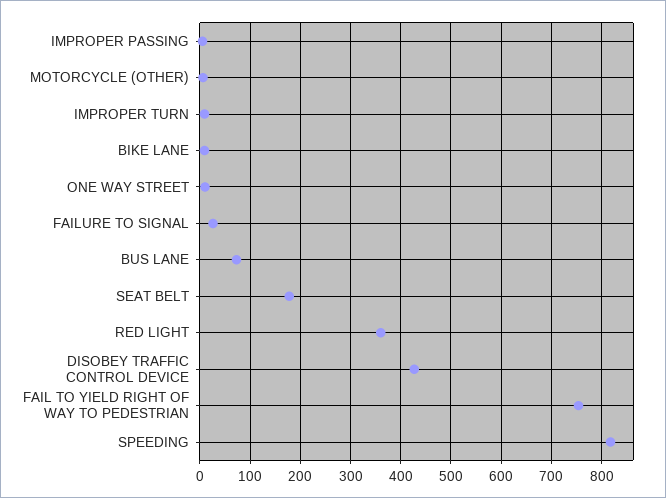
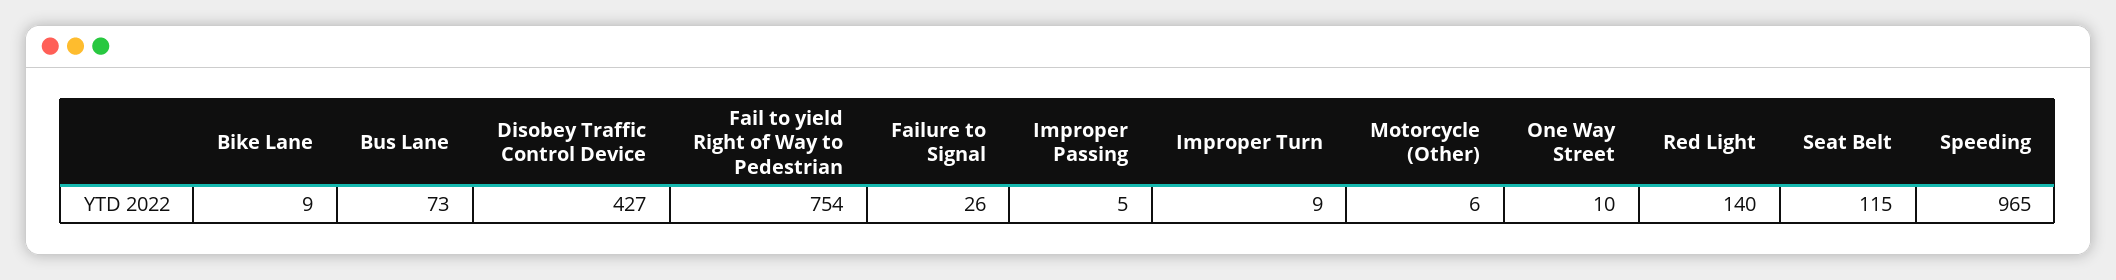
SEAT BELT: 180 -> 115
RED LIGHT: 360 -> 140
SPEEDING: 820 -> 965

